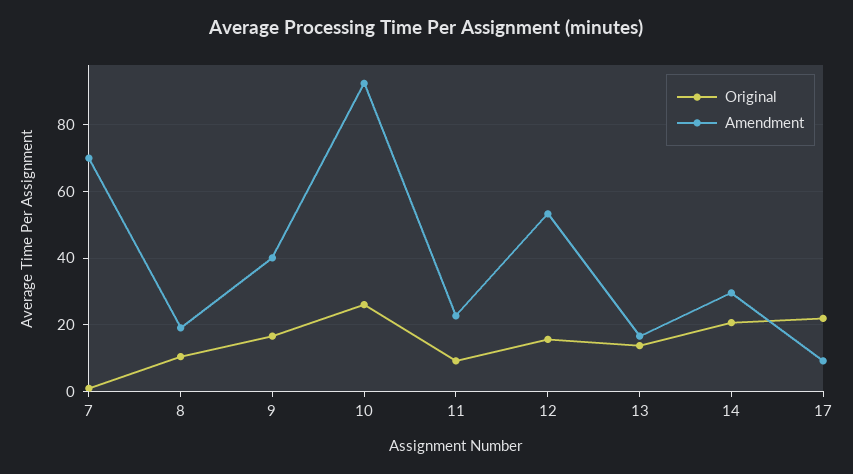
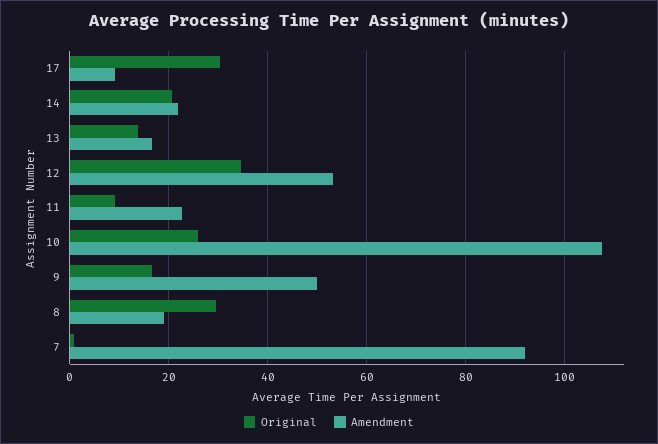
Amendment, 7: 70 -> 92
Original, 8: 10 -> 30
Amendment, 9: 40 -> 50
Amendment, 10: 92 -> 108
Original, 12: 16 -> 34
Amendment, 14: 30 -> 22
Original, 17: 22 -> 30

